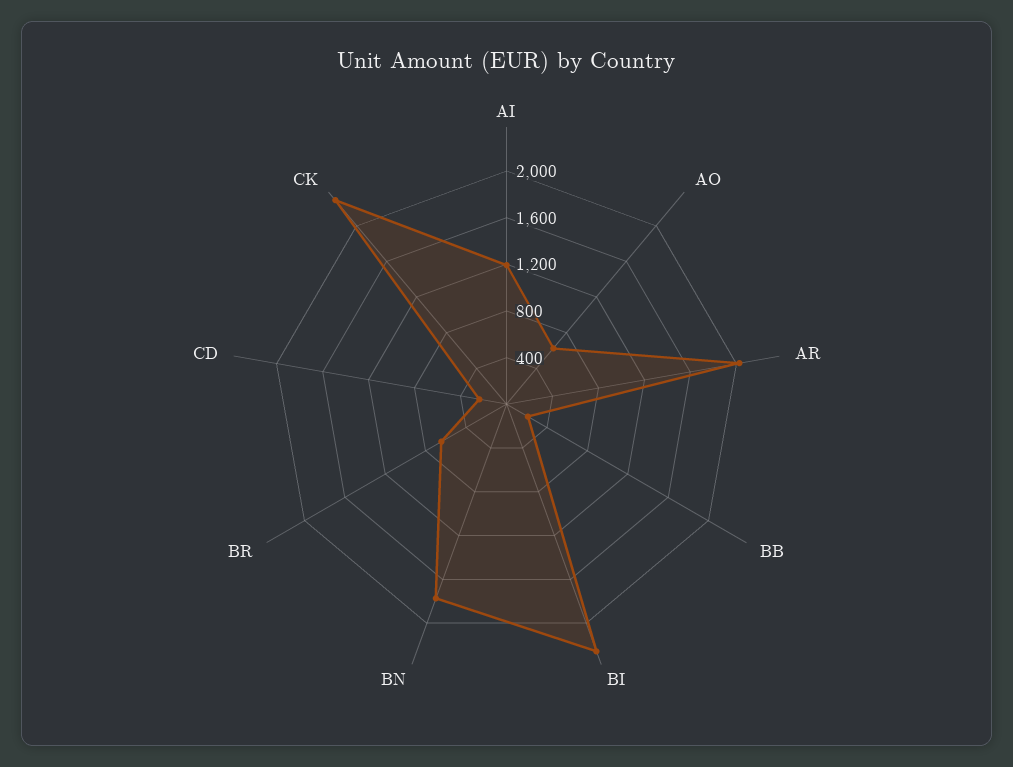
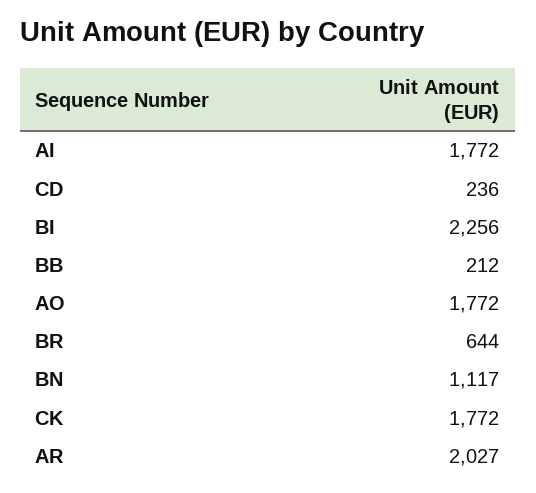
AI: 1200 -> 1772
AO: 600 -> 1772
BN: 1800 -> 1117
CK: 2300 -> 1772

